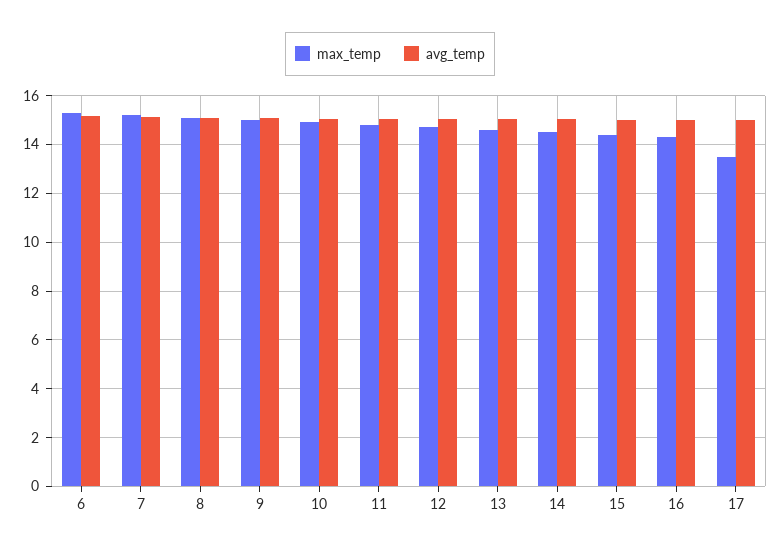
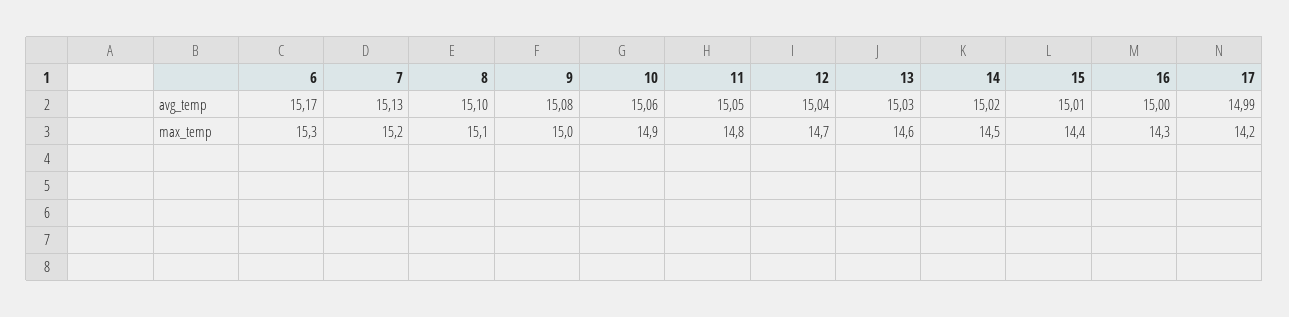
max_temp, 17: 13.5 -> 14.2

